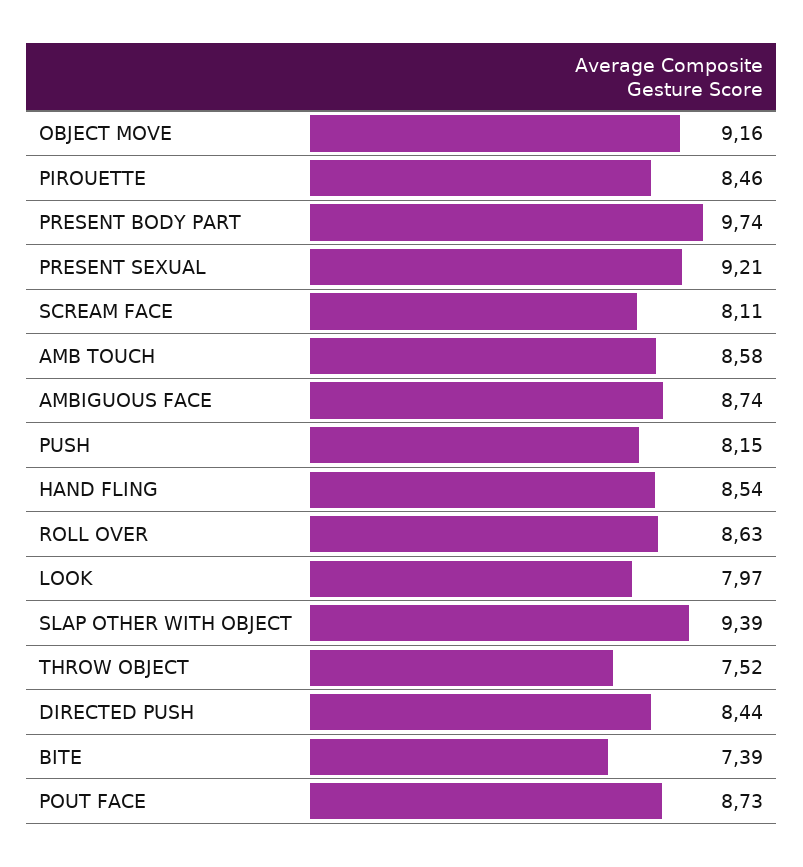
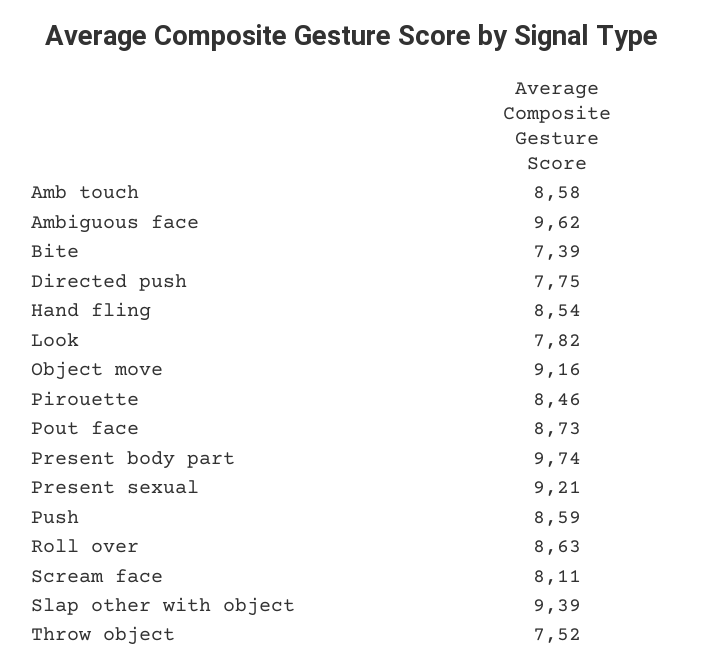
AMBIGUOUS FACE: 8.74 -> 9.62
PUSH: 8.15 -> 8.59
LOOK: 7.97 -> 7.82
DIRECTED PUSH: 8.44 -> 7.75

